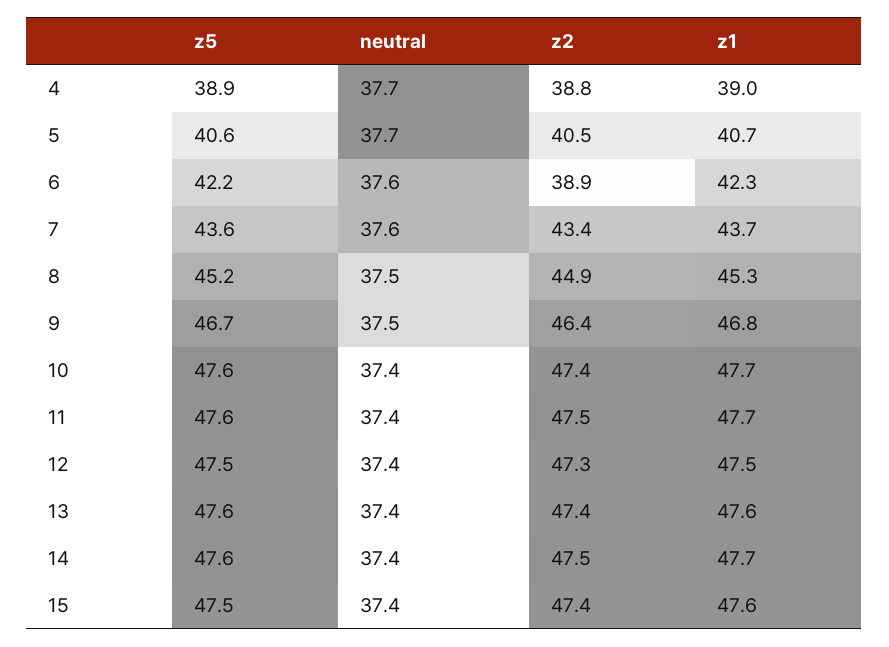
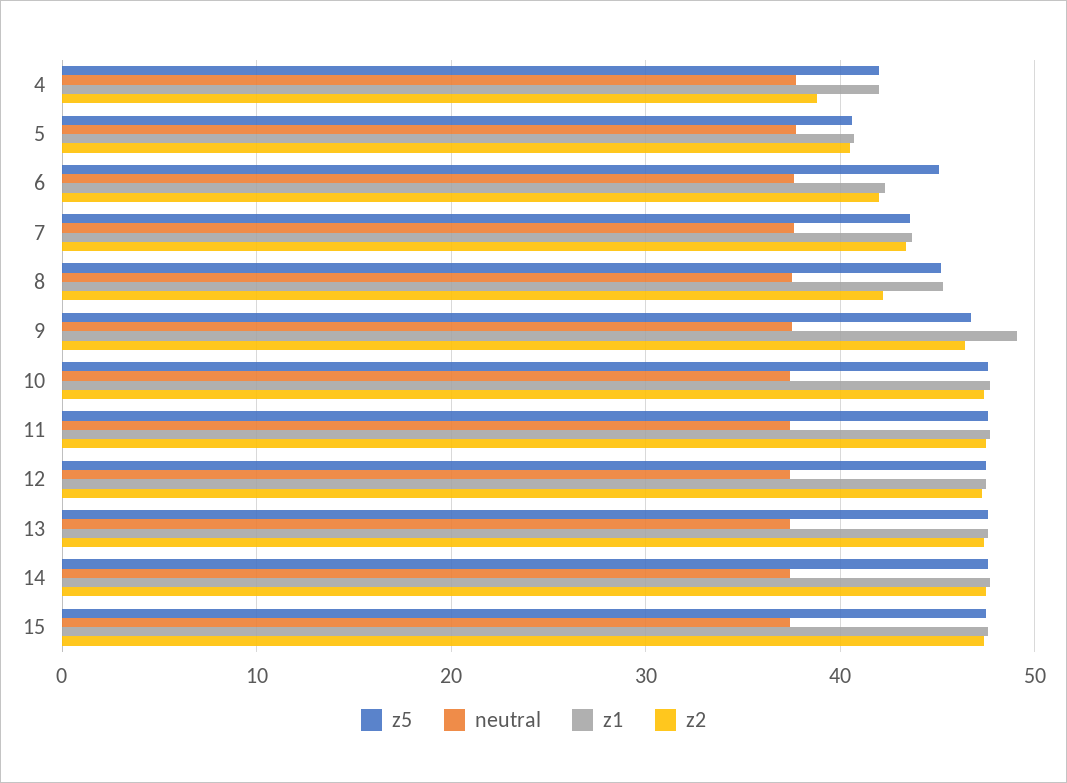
z5, 4: 38.9 -> 42
z1, 4: 39 -> 42
z5, 6: 42.2 -> 45
z2, 6: 38.9 -> 42
z2, 8: 44.9 -> 42
z1, 9: 46.8 -> 49

